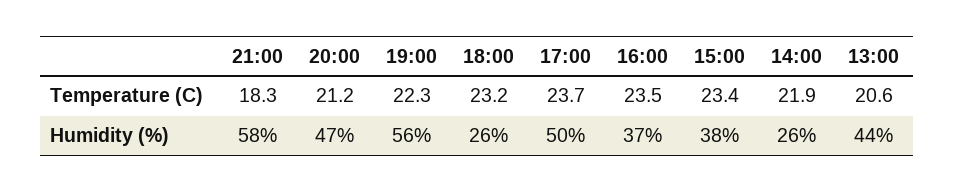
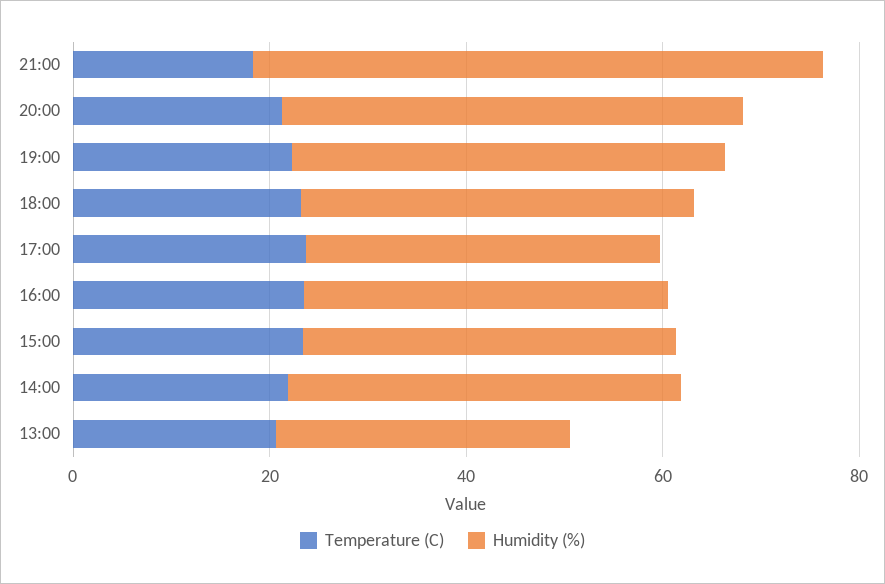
Humidity (%), 19:00: 56 -> 45
Humidity (%), 18:00: 26 -> 40
Humidity (%), 17:00: 50 -> 35
Humidity (%), 14:00: 26 -> 40
Humidity (%), 13:00: 44 -> 30

